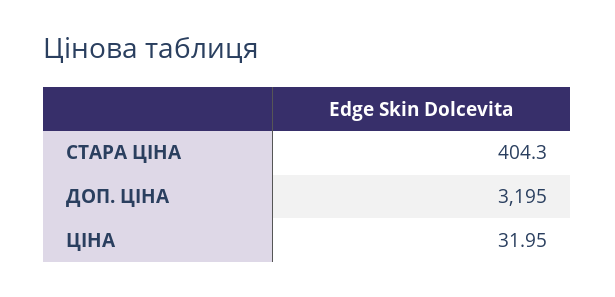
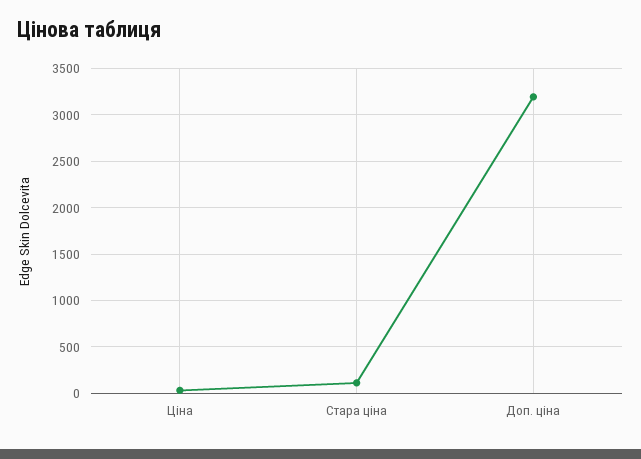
СТАРА ЦІНА: 404.3 -> 100

